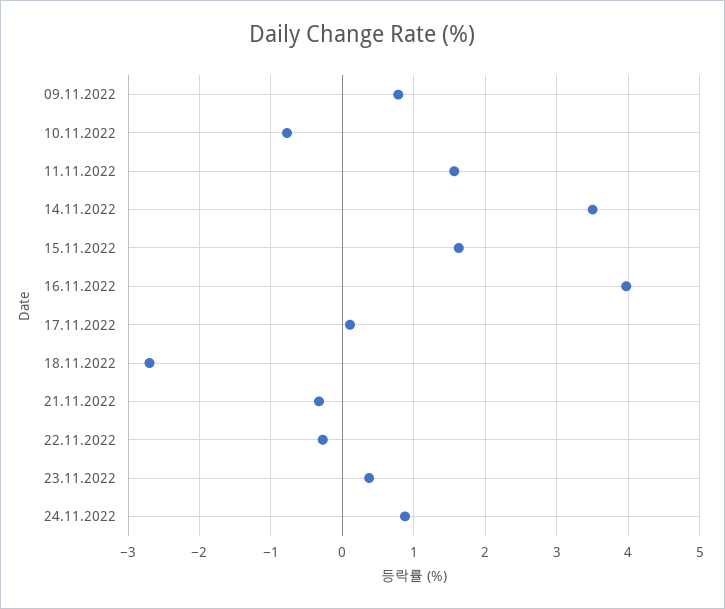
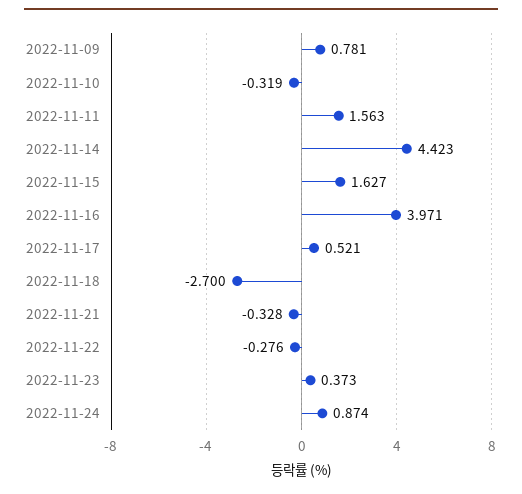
10.11.2022: -0.8 -> -0.319
14.11.2022: 3.5 -> 4.423
17.11.2022: 0.1 -> 0.521

